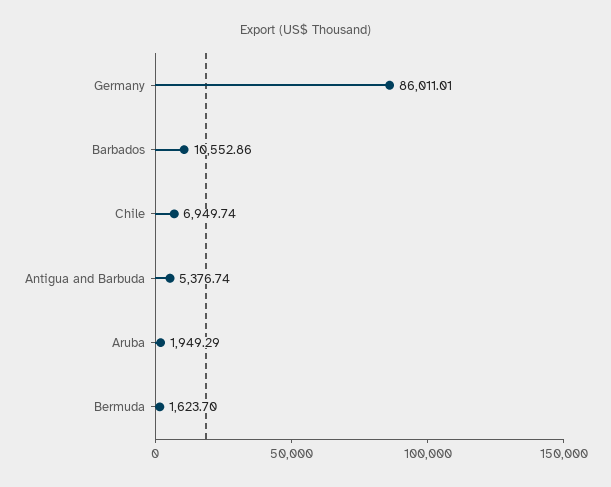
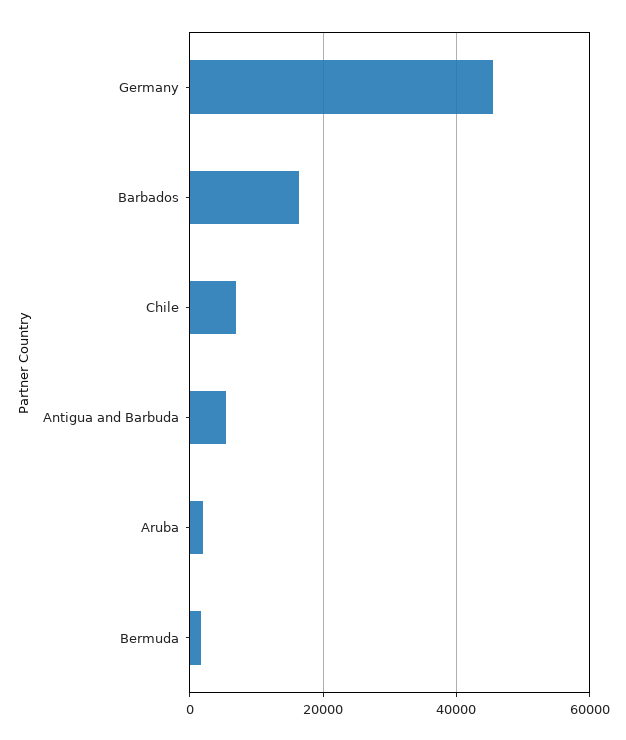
Germany: 86011.01 -> 46000
Barbados: 10552.86 -> 16000

